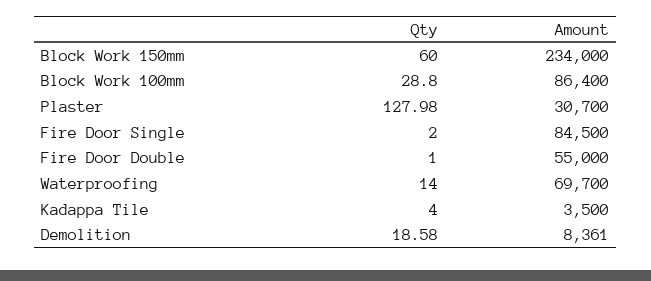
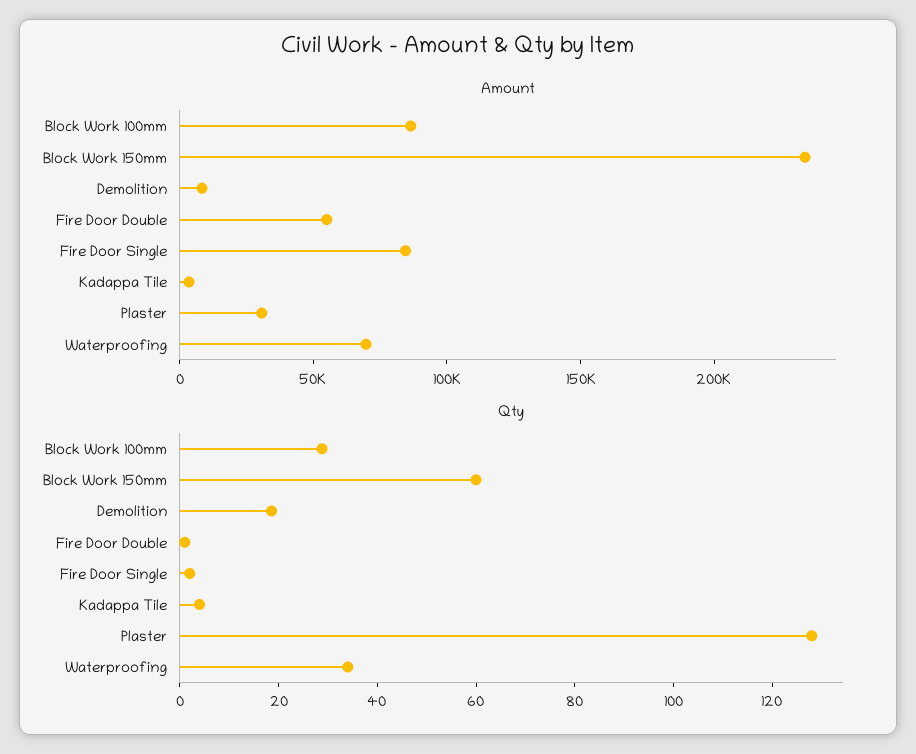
Qty, Waterproofing: 14 -> 35

